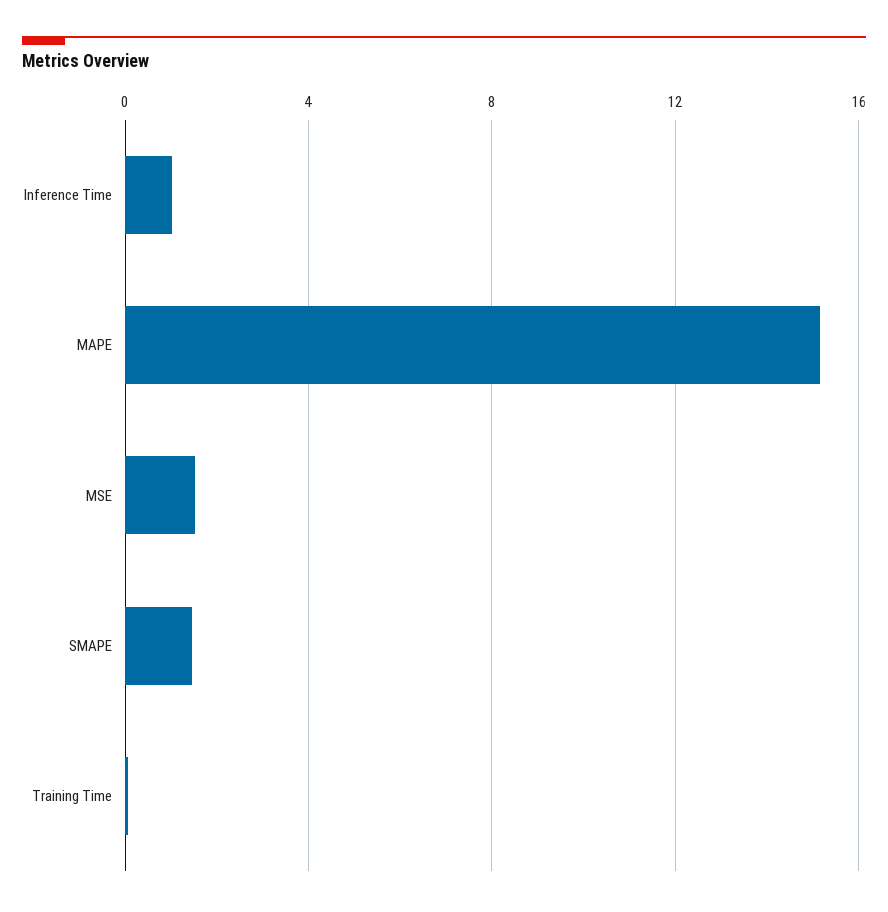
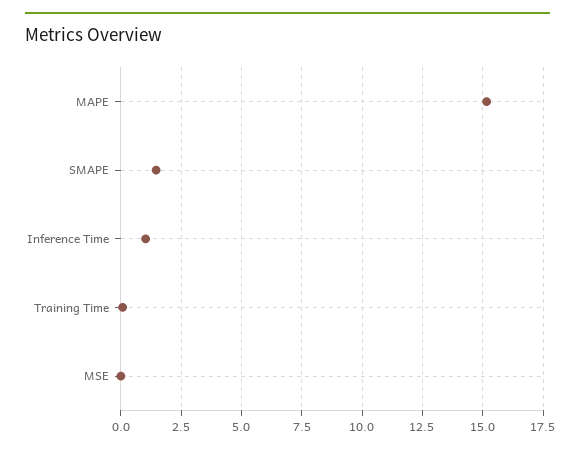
MSE: 1.5 -> 0

